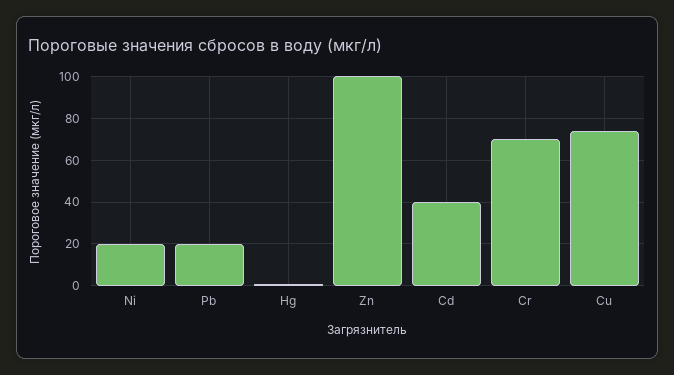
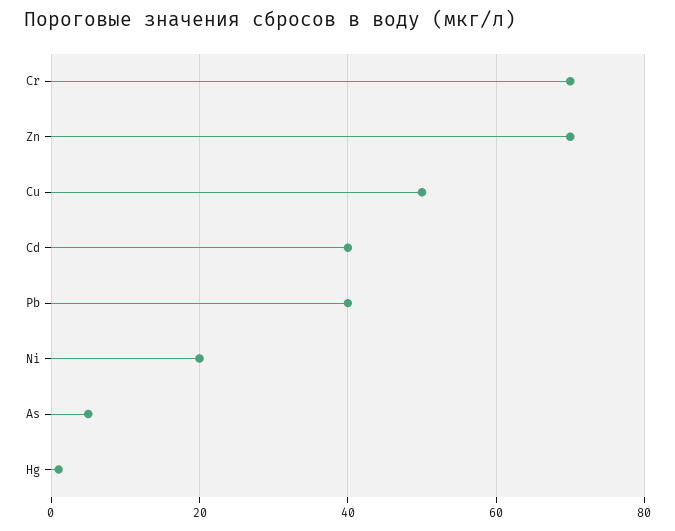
Pb: 20 -> 40
Zn: 100 -> 70
Cu: 75 -> 50
As: none -> 5

